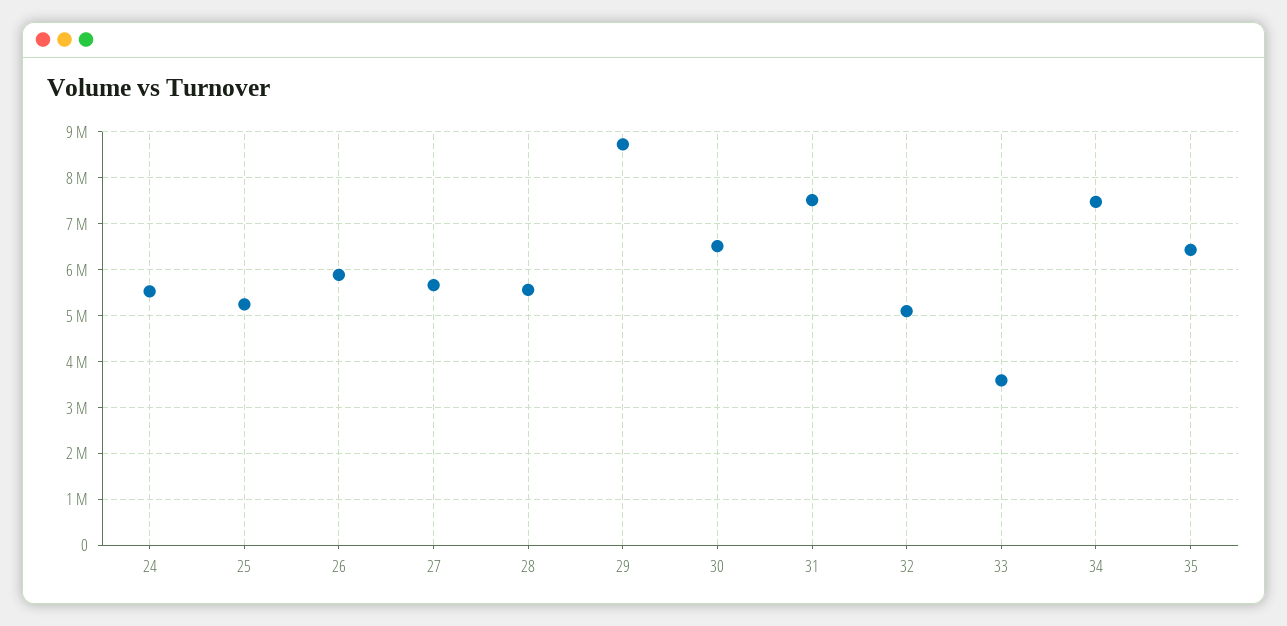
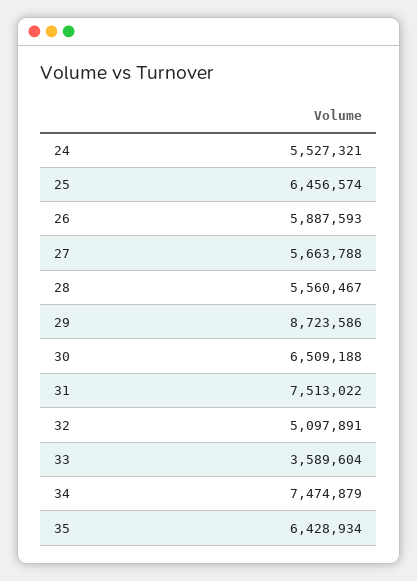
25: 5200000 -> 6456574

